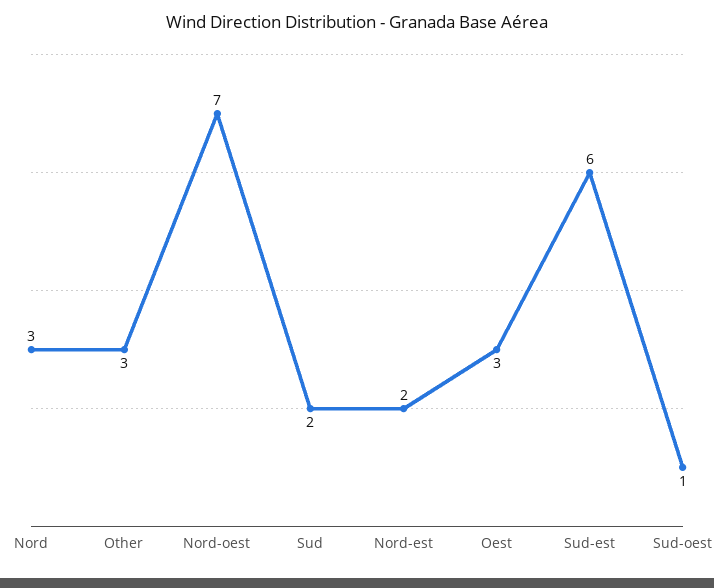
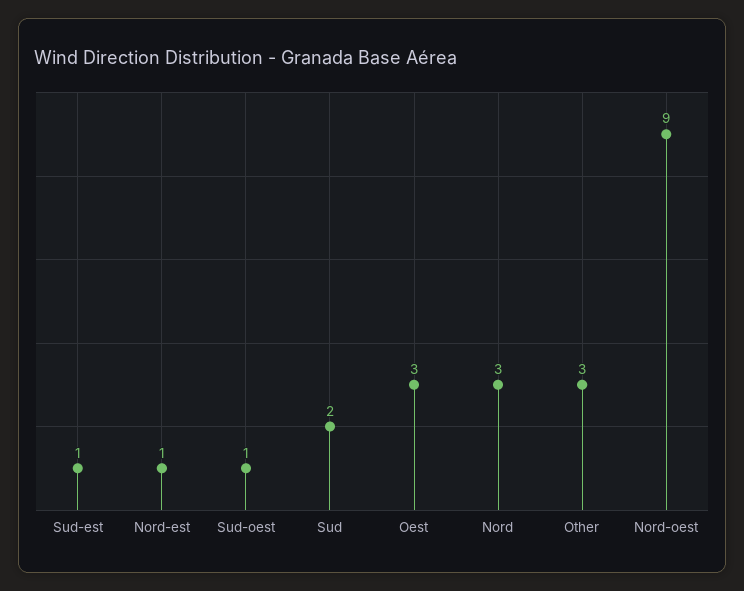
Nord-oest: 7 -> 9
Nord-est: 2 -> 1
Sud-est: 6 -> 1

